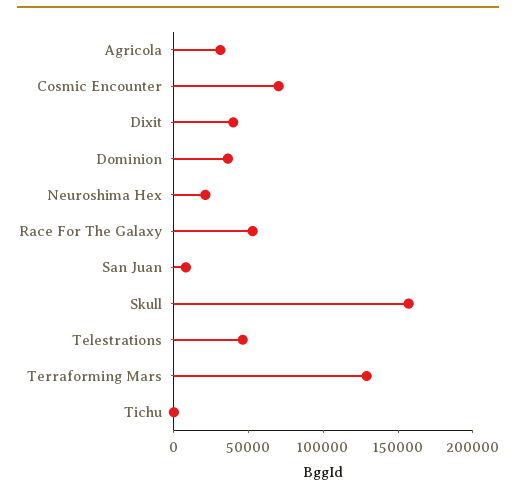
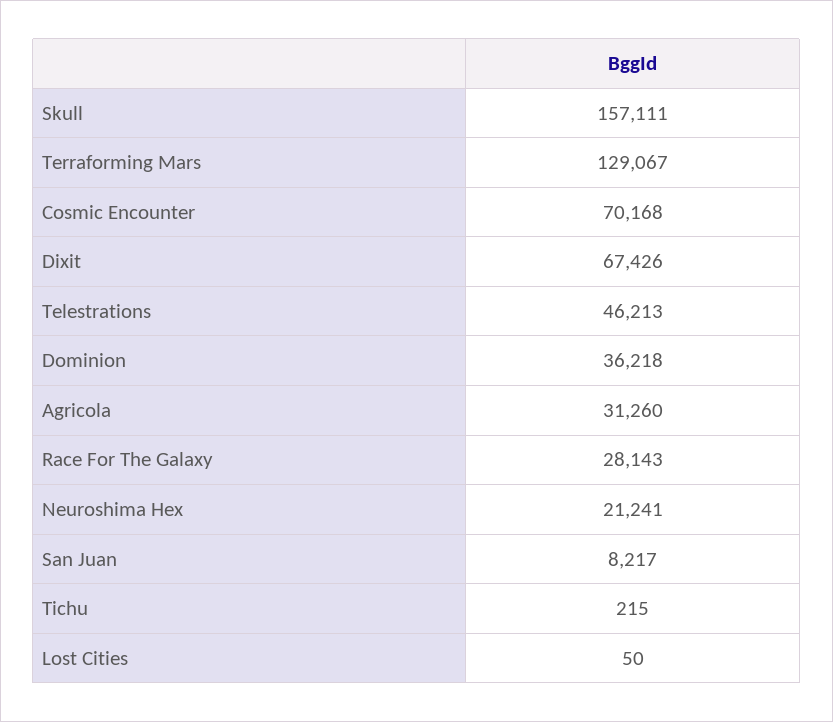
Dixit: 40000 -> 67426
Race For The Galaxy: 50000 -> 28143
Lost Cities: none -> 50

